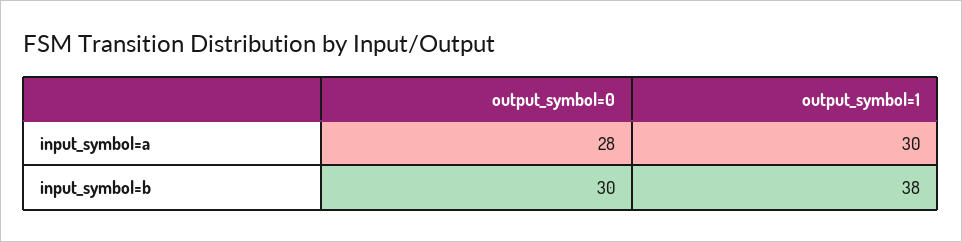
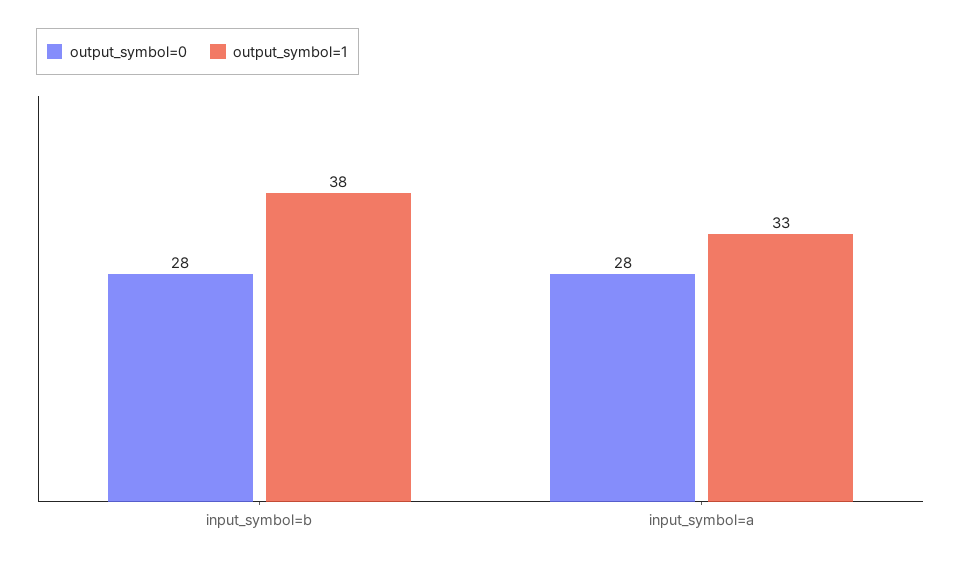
output_symbol=1, input_symbol=a: 30 -> 33
output_symbol=0, input_symbol=b: 30 -> 28

